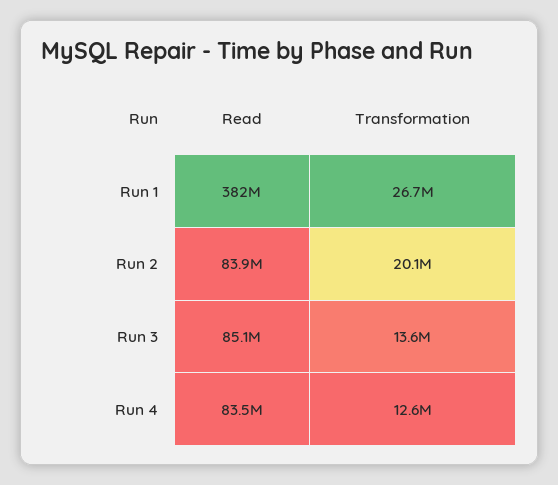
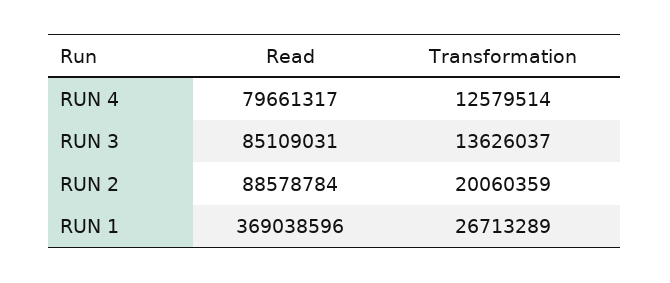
Read, Run 1: 382000000 -> 369038596
Read, Run 2: 83900000 -> 88578784
Read, Run 4: 83500000 -> 79661317

